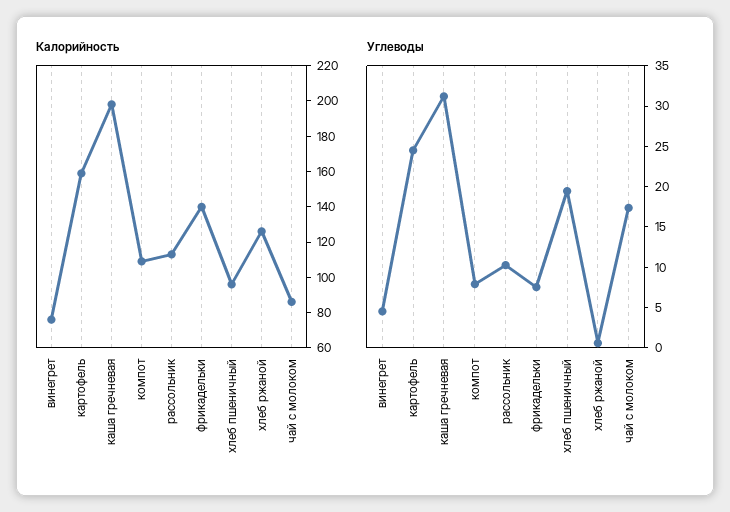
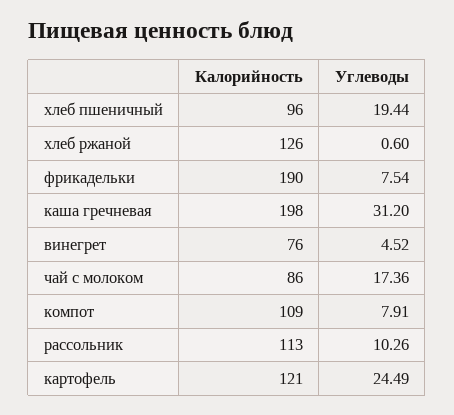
Калорийность, картофель: 160 -> 121
Калорийность, фрикадельки: 140 -> 190

